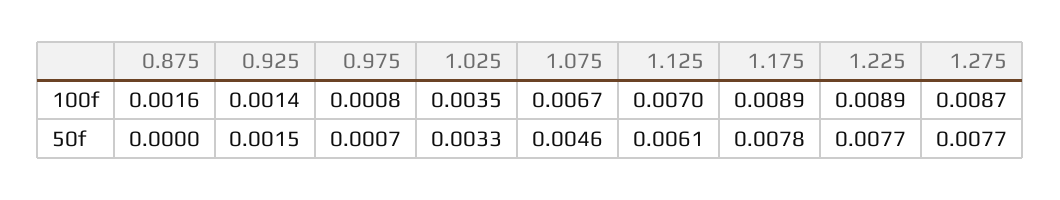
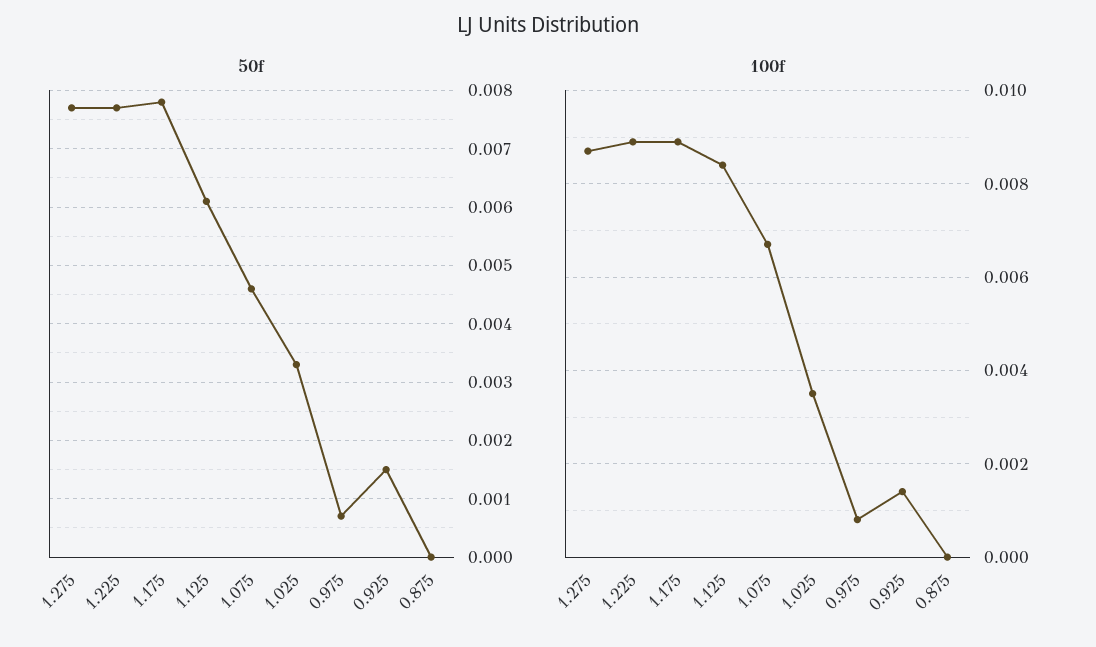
100f, 0.875: 0.0016 -> 0
100f, 1.125: 0.007 -> 0.0085

